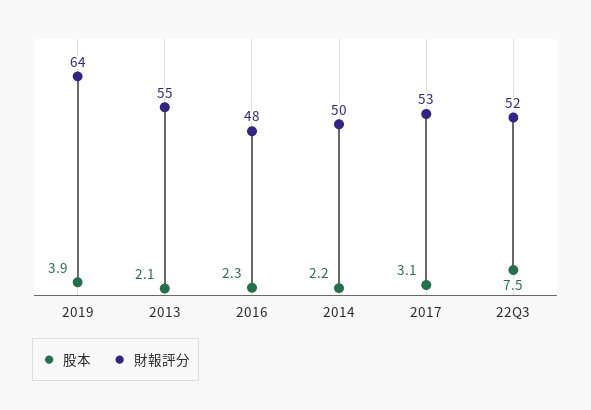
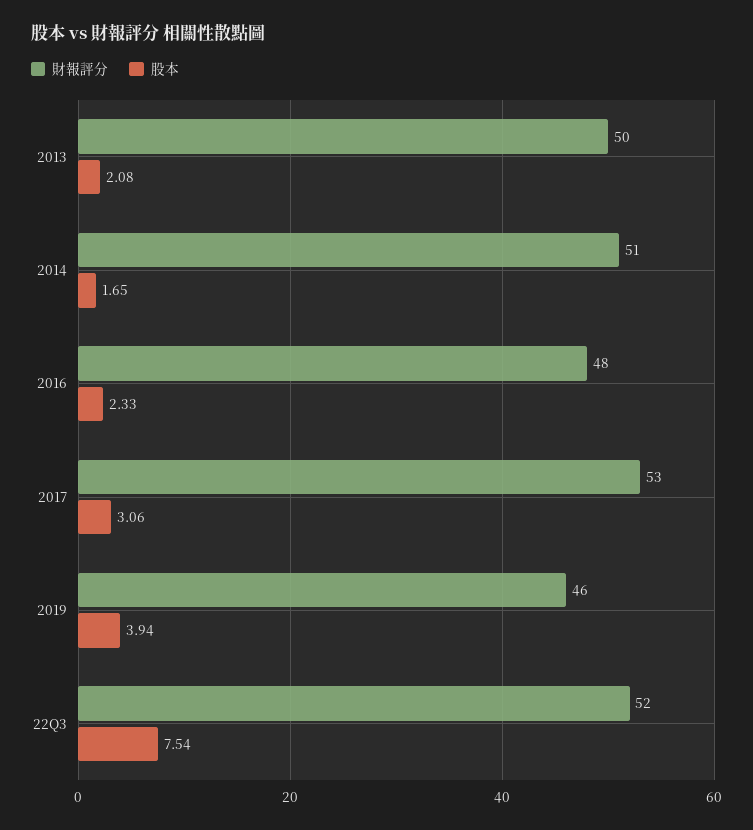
財報評分, 2019: 64 -> 46
財報評分, 2013: 55 -> 50
股本, 2014: 2.2 -> 1.65
財報評分, 2014: 50 -> 51

